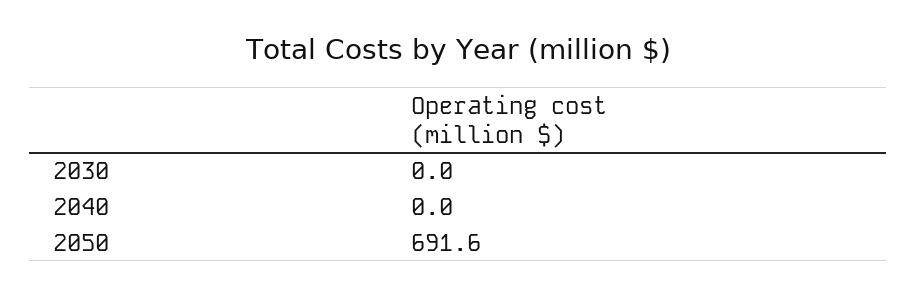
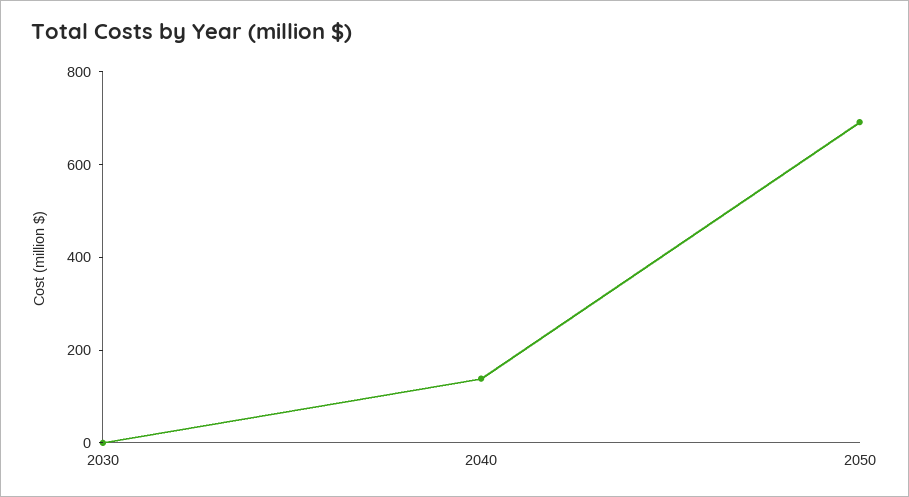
2040: 0 -> 150

